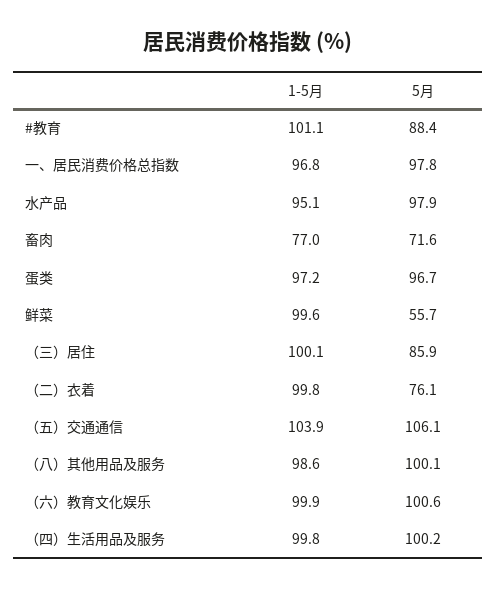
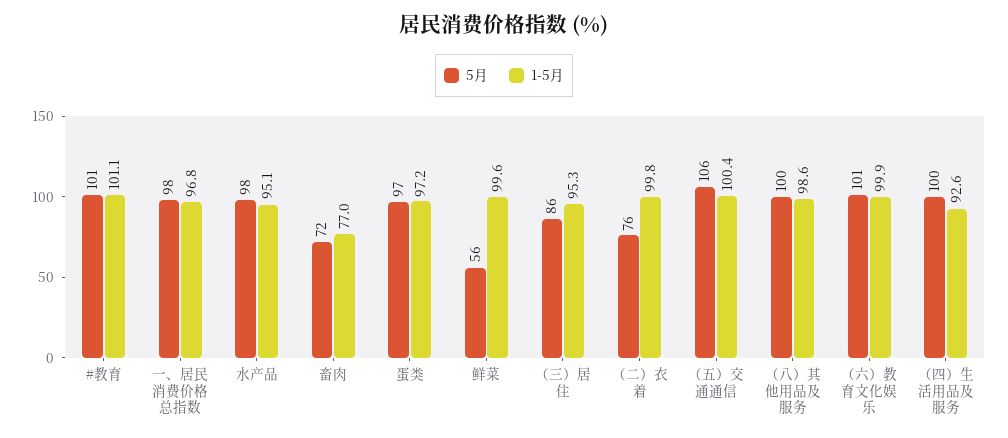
5月, #教育: 88.4 -> 101
1-5月, （三）居住: 100.1 -> 95.3
1-5月, （五）交通通信: 103.9 -> 100.4
1-5月, （四）生活用品及服务: 99.8 -> 92.6

